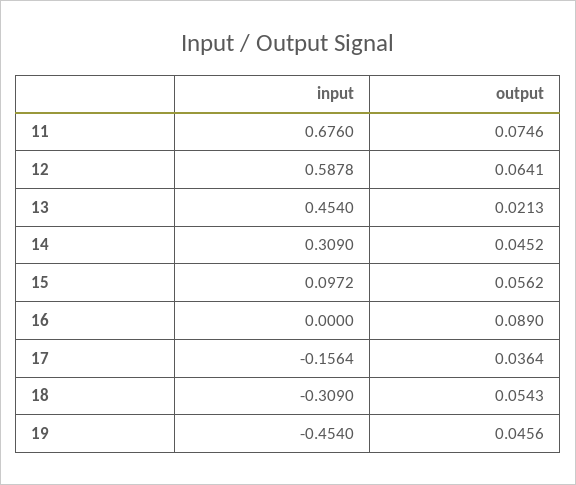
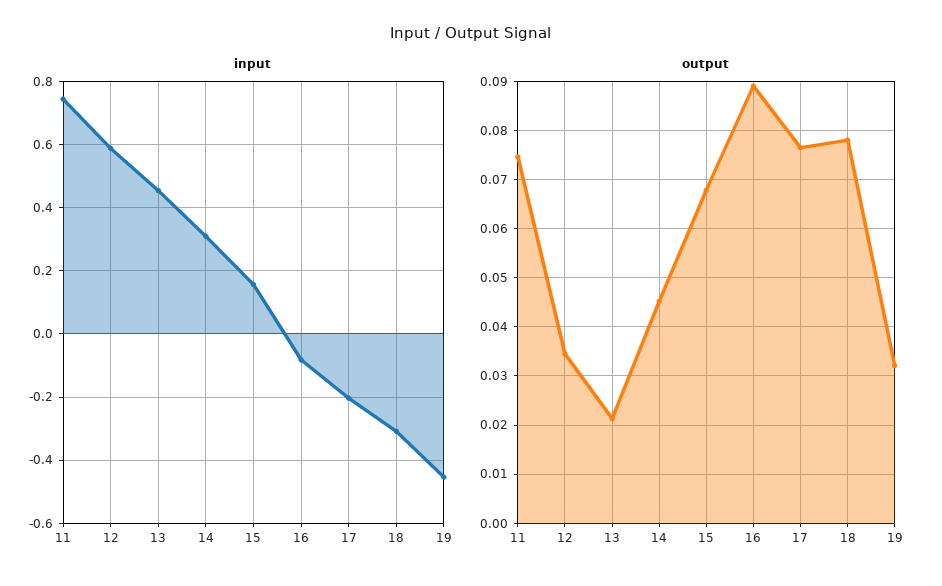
input, 11: 0.676 -> 0.74
output, 12: 0.0641 -> 0.034
input, 15: 0.0972 -> 0.16
output, 15: 0.0562 -> 0.068
input, 16: 0 -> -0.08
input, 17: -0.1564 -> -0.2
output, 17: 0.0364 -> 0.076
output, 18: 0.0543 -> 0.078
output, 19: 0.0456 -> 0.032

